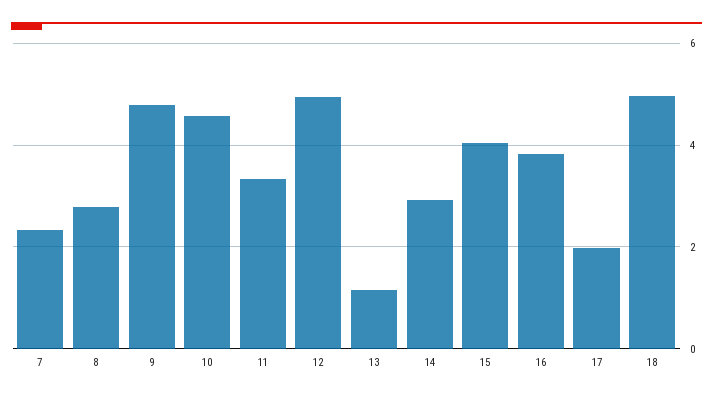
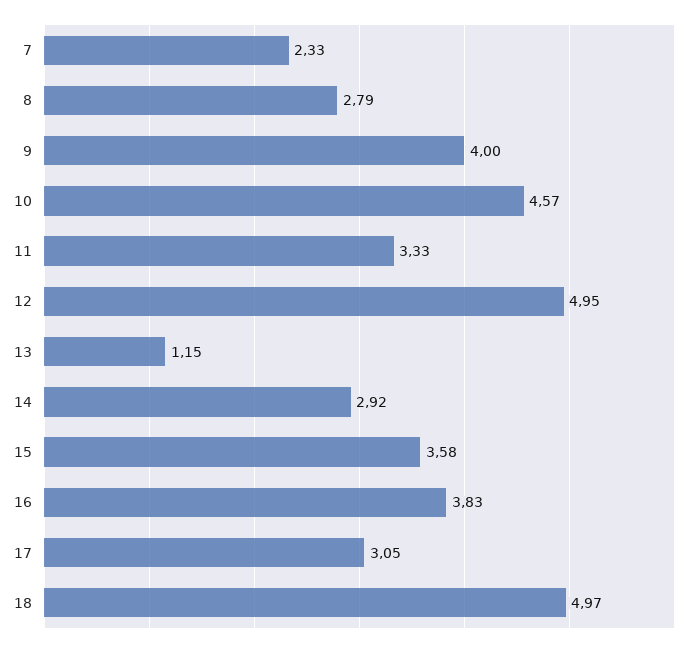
9: 4.8 -> 4
15: 4 -> 3.58
17: 2 -> 3.05

